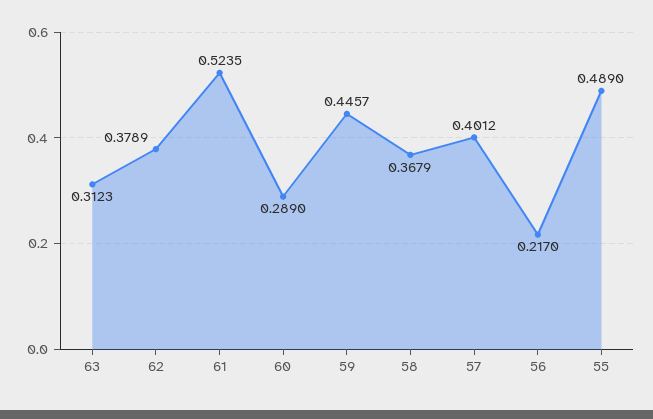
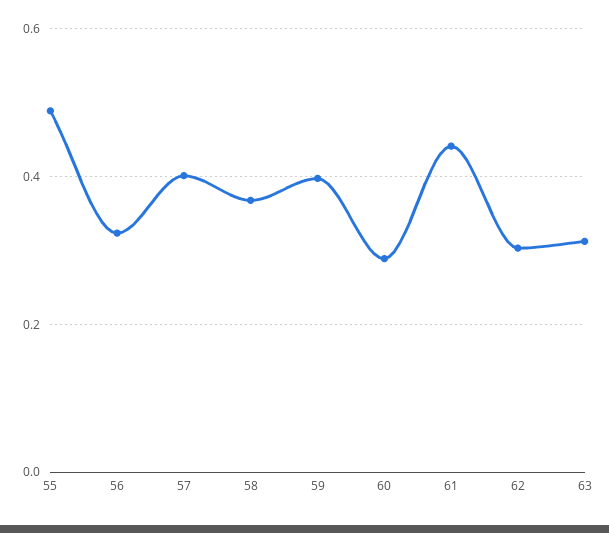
62: 0.3789 -> 0.3
61: 0.5235 -> 0.44
59: 0.4457 -> 0.4
56: 0.217 -> 0.32

